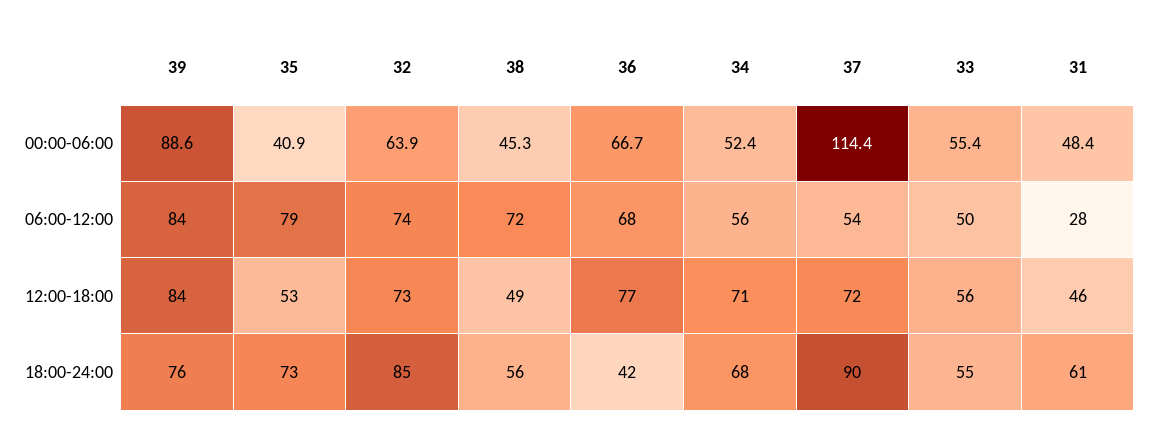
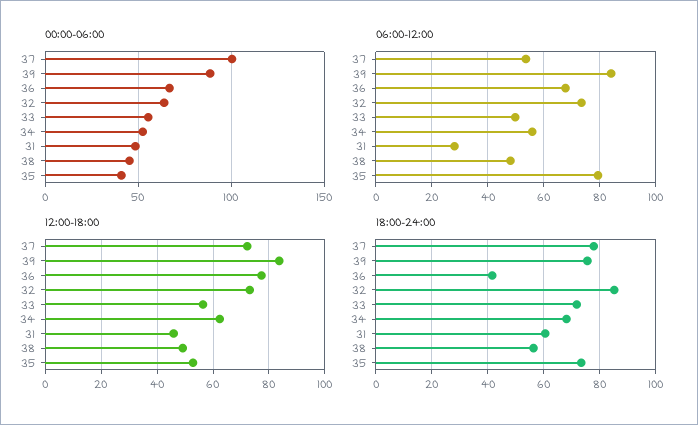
00:00-06:00, 37: 114.4 -> 100
06:00-12:00, 38: 72 -> 47.5
12:00-18:00, 34: 71 -> 62.5
18:00-24:00, 37: 90 -> 77.5
18:00-24:00, 33: 55 -> 72.5

